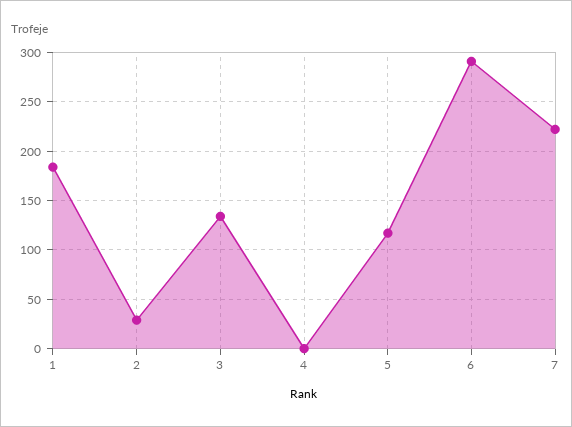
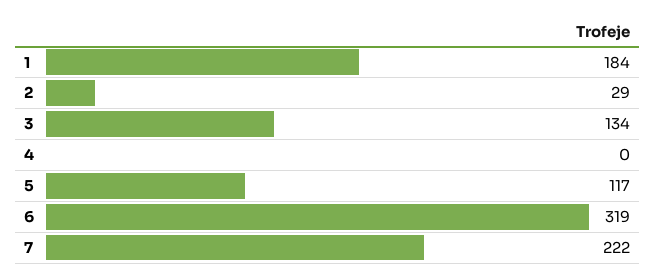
6: 290 -> 319

